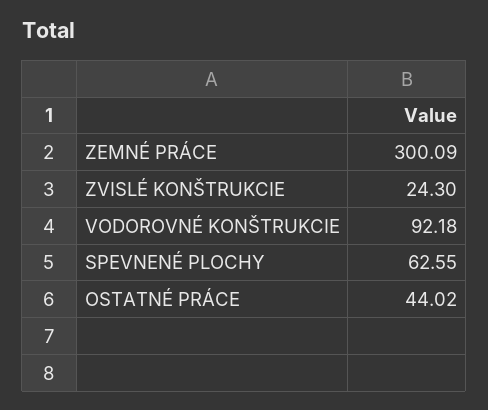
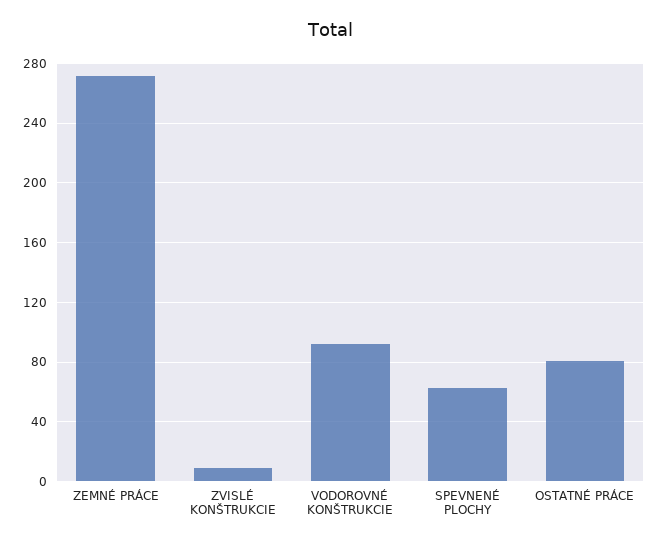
ZEMNÉ PRÁCE: 300.09 -> 270
ZVISLÉ KONŠTRUKCIE: 24.3 -> 10
OSTATNÉ PRÁCE: 44.02 -> 80

